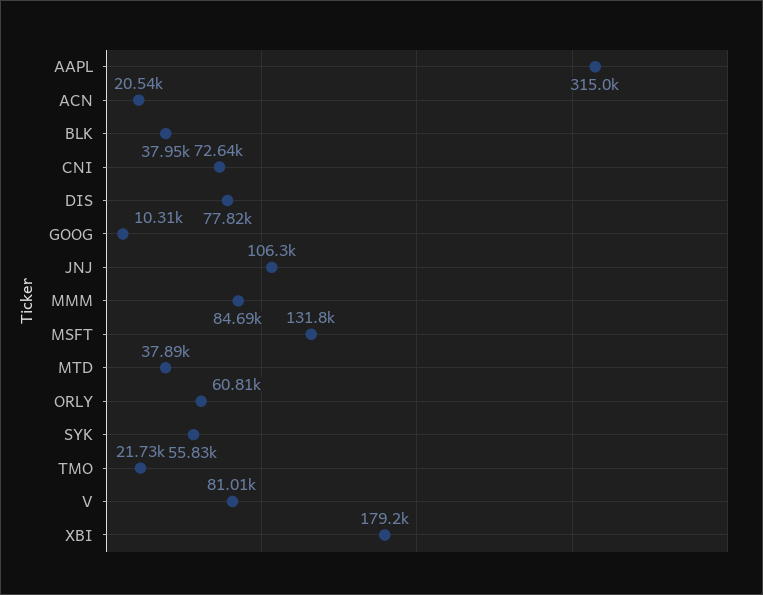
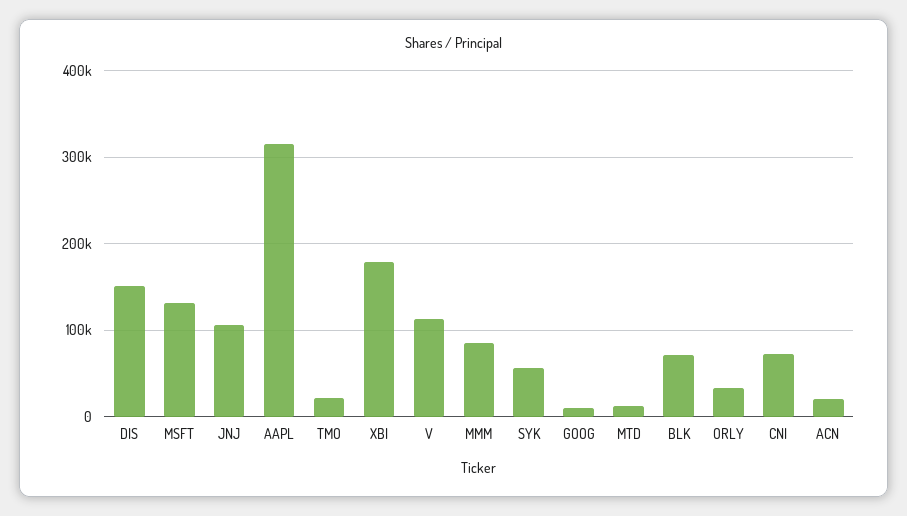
BLK: 37950 -> 70000
DIS: 77820 -> 150000
MTD: 37890 -> 10000
ORLY: 60810 -> 30000
V: 81010 -> 110000

